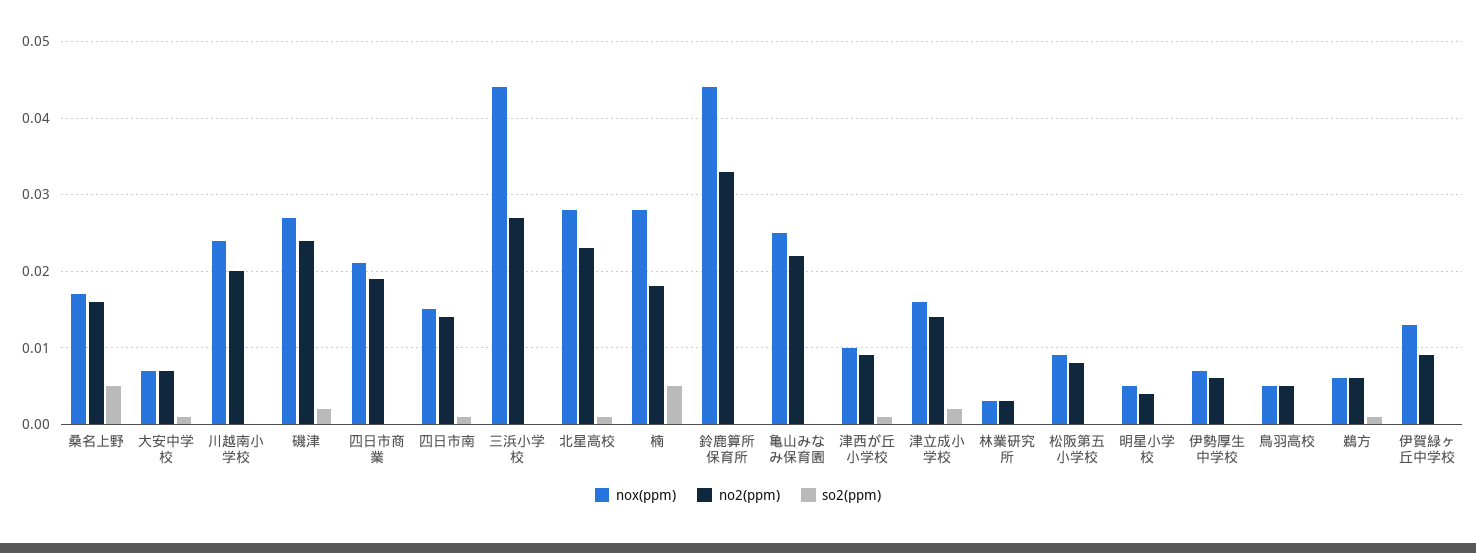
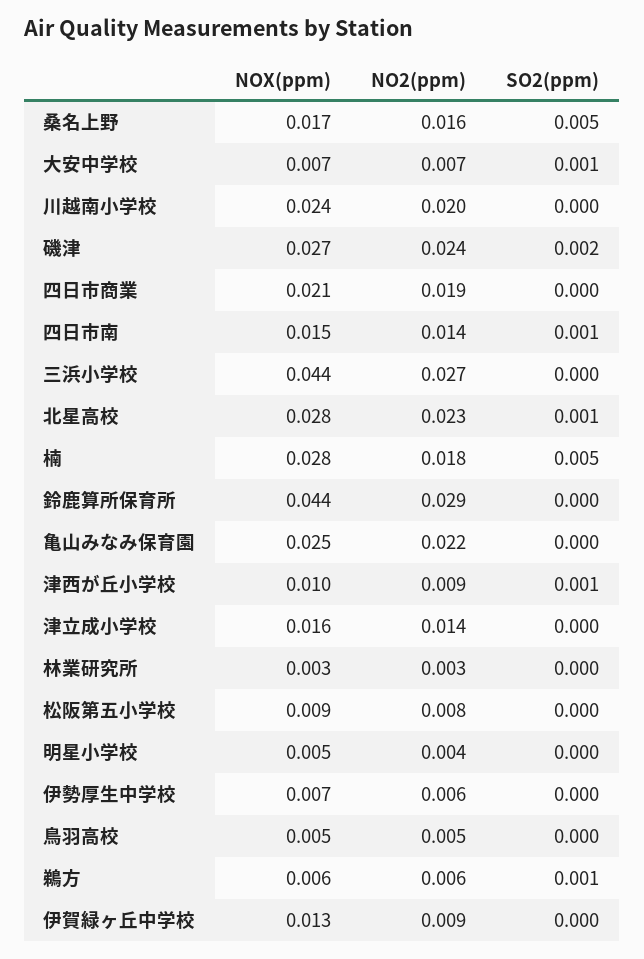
no2(ppm), 鈴鹿算所保育所: 0.033 -> 0.029
so2(ppm), 津立成小学校: 0.002 -> 0

